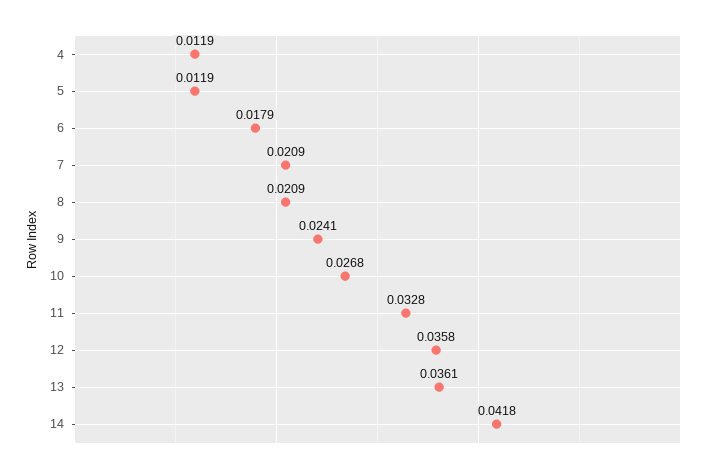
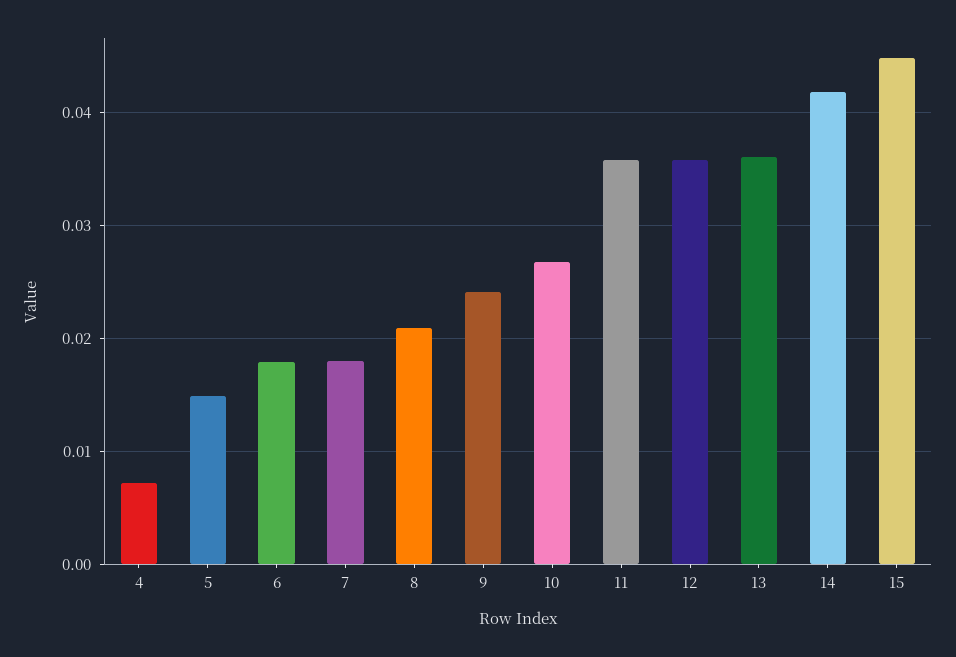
4: 0.0119 -> 0.007
5: 0.0119 -> 0.015
7: 0.0209 -> 0.018
11: 0.0328 -> 0.036
15: none -> 0.045

